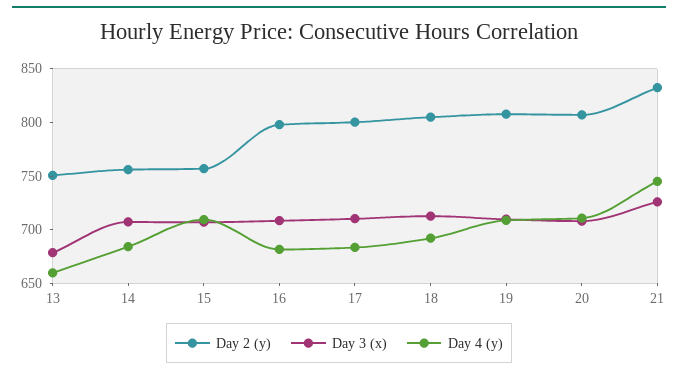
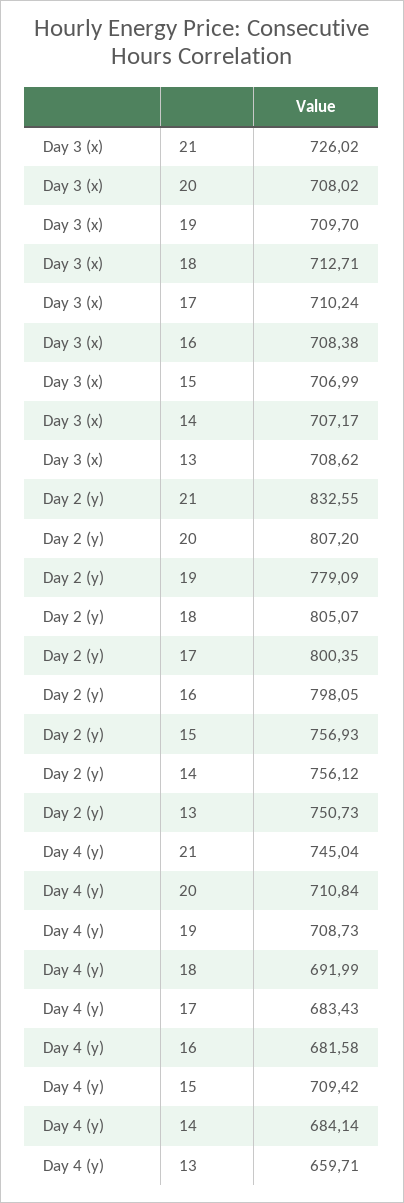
Day 3 (x), 13: 680 -> 708.62
Day 2 (y), 19: 810 -> 779.09

